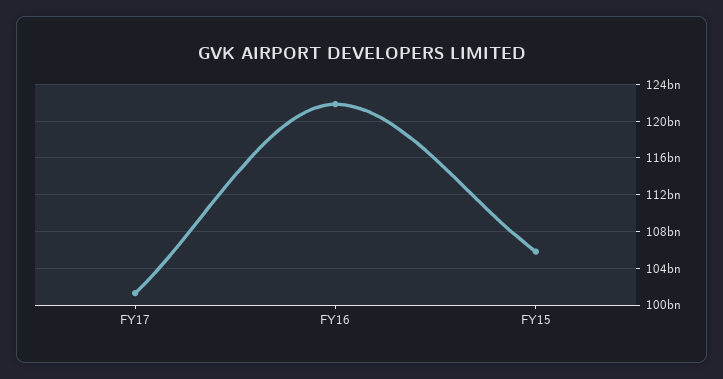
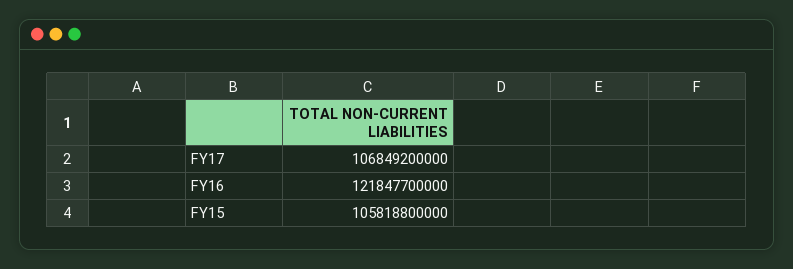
FY17: 101000000000 -> 106849200000

